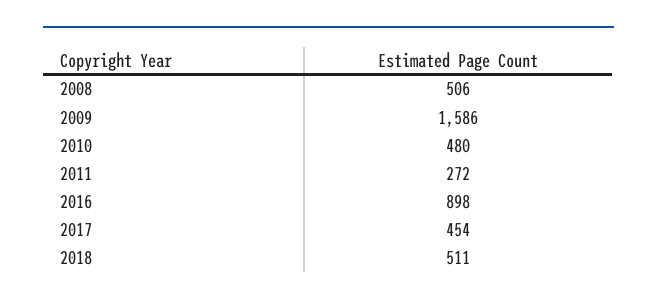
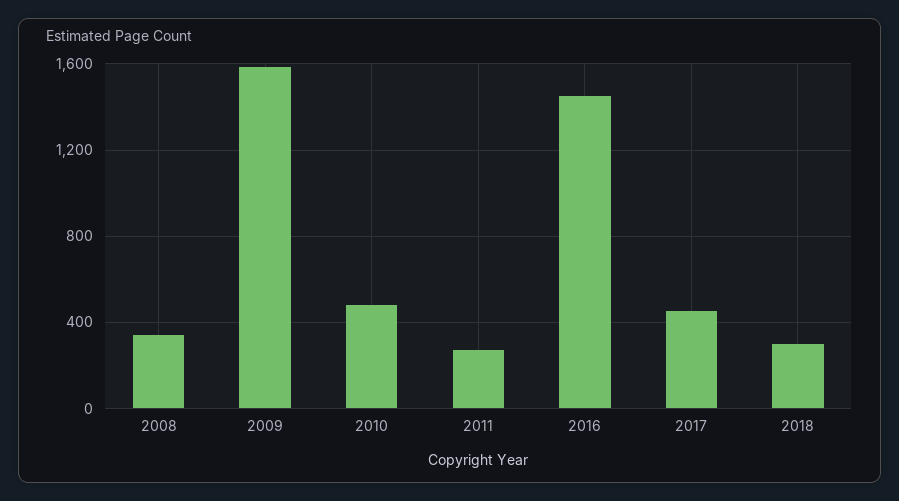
2008: 506 -> 350
2016: 898 -> 1450
2018: 511 -> 300

